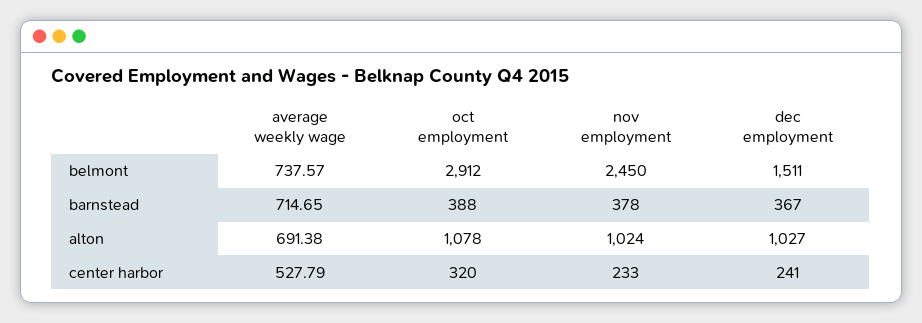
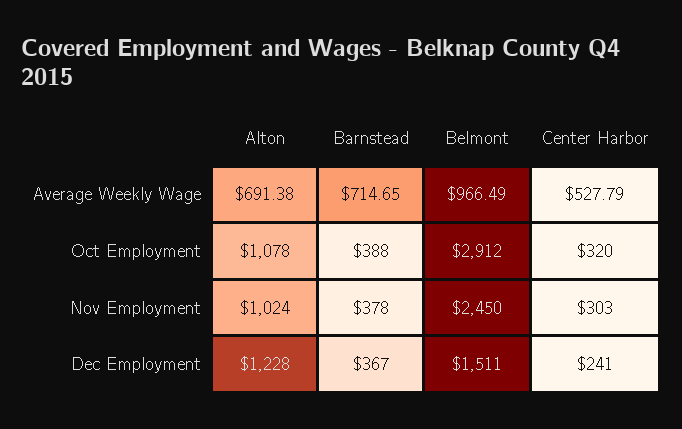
average weekly wage, belmont: 737.57 -> 966.49
dec employment, alton: 1027 -> 1228
nov employment, center harbor: 233 -> 303

